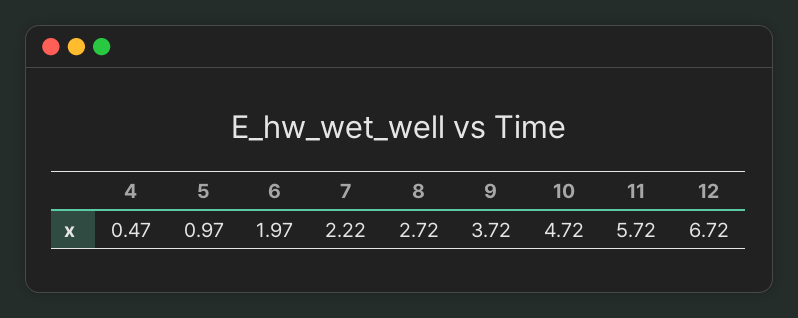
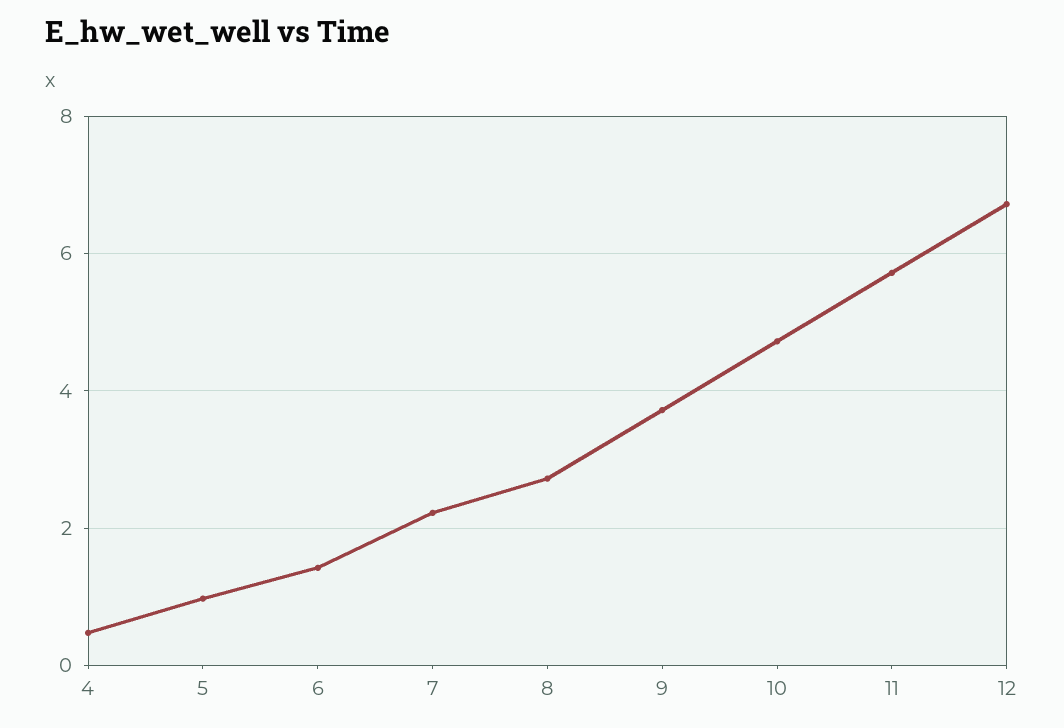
6: 1.97 -> 1.4

